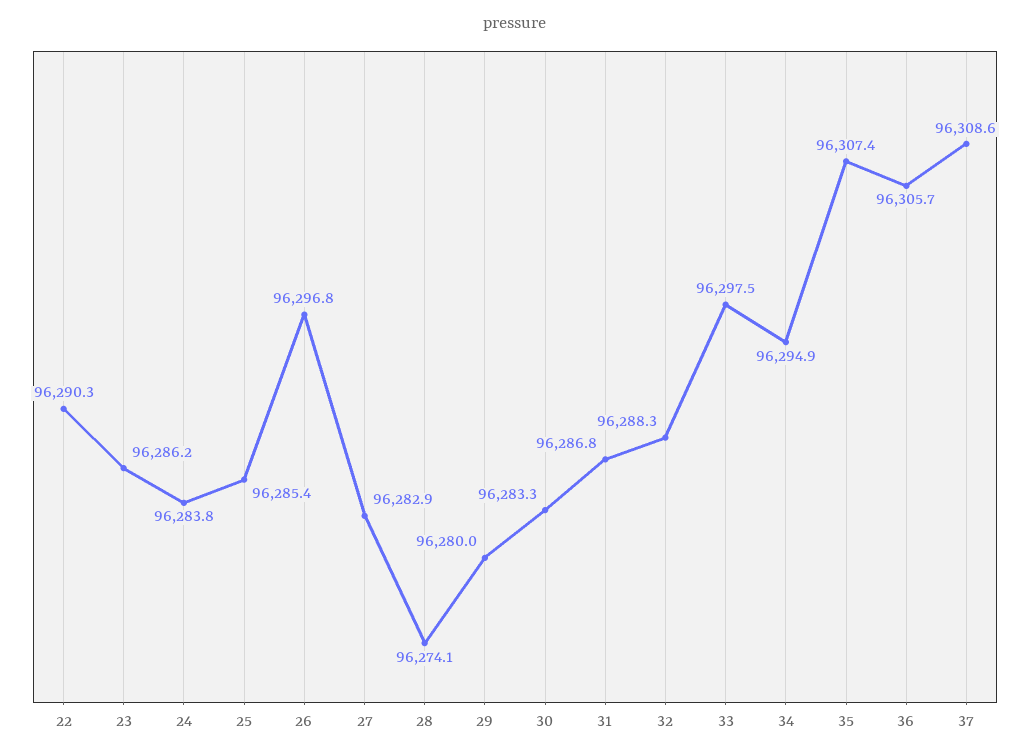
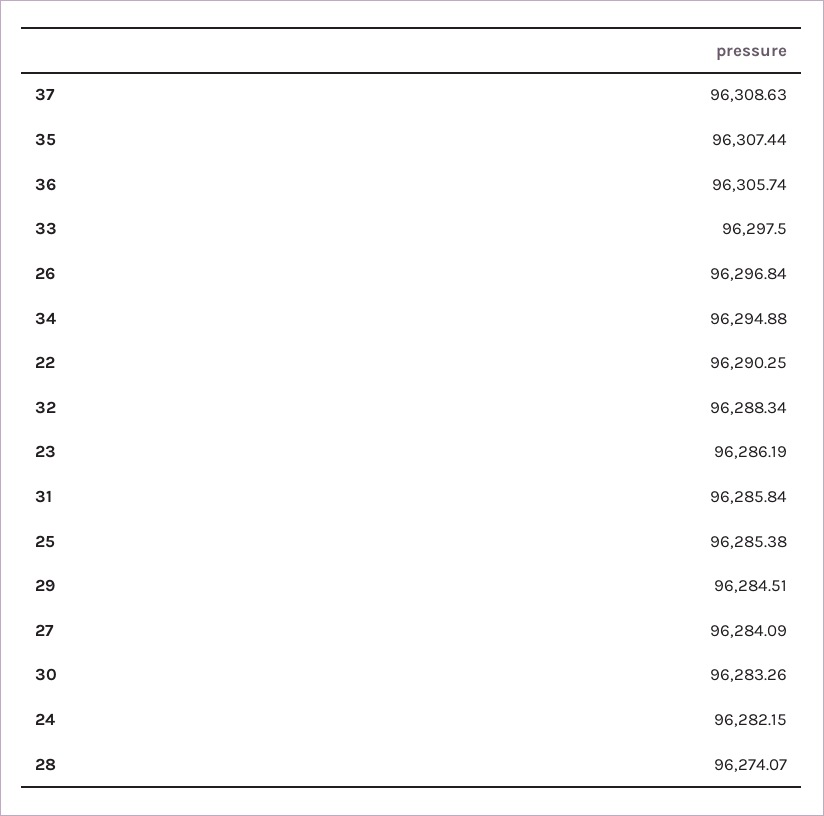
24: 96283.8 -> 96282.15
27: 96282.9 -> 96284.09
29: 96280 -> 96284.51
31: 96286.8 -> 96285.84

